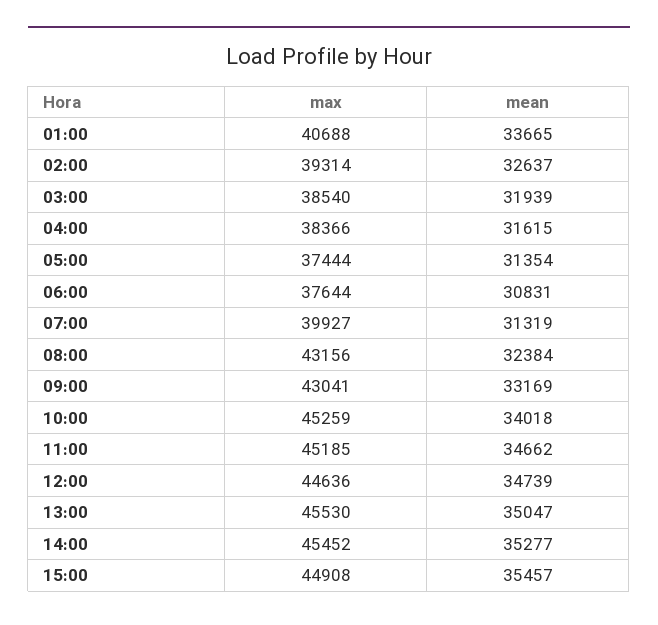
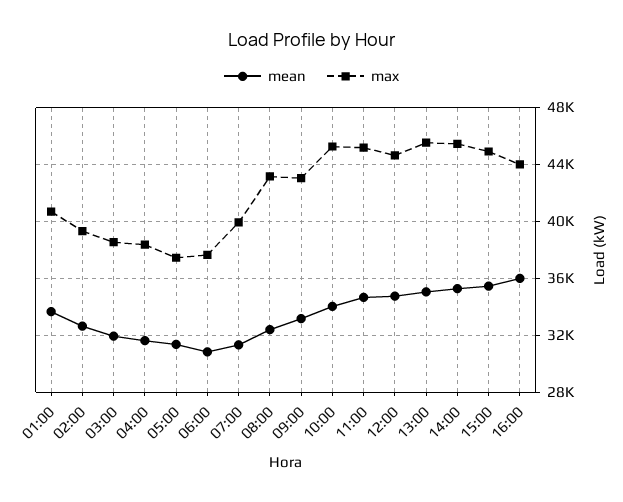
mean, 16:00: none -> 36000
max, 16:00: none -> 44000

